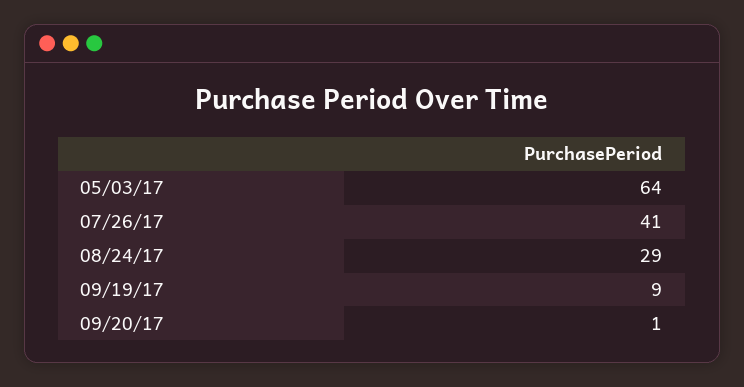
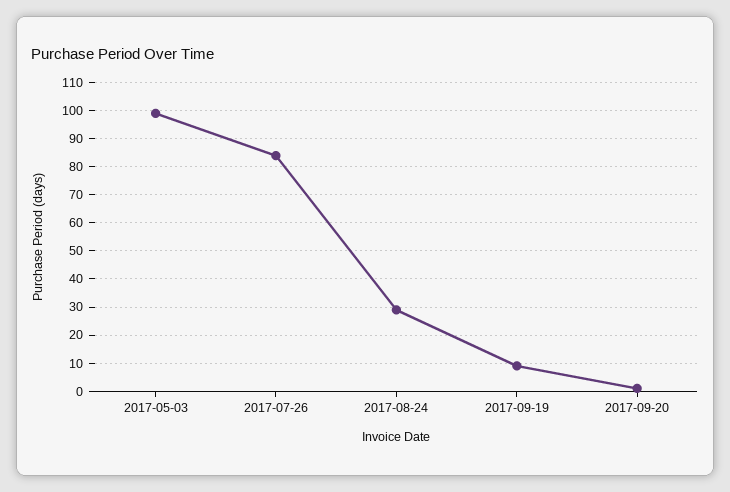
05/03/17: 64 -> 100
07/26/17: 41 -> 85

